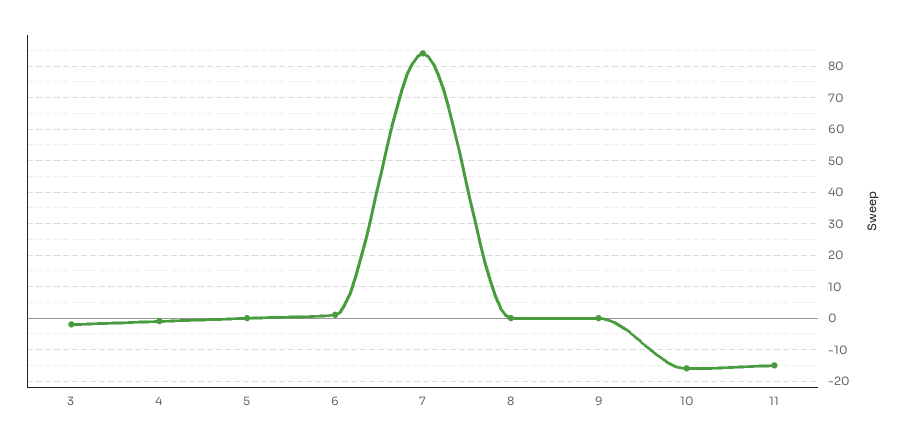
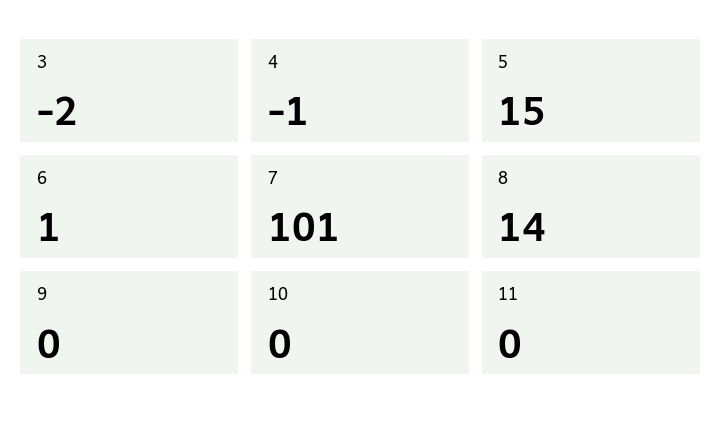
5: 0 -> 15
7: 85 -> 101
8: 0 -> 14
10: -15 -> 0
11: -15 -> 0

